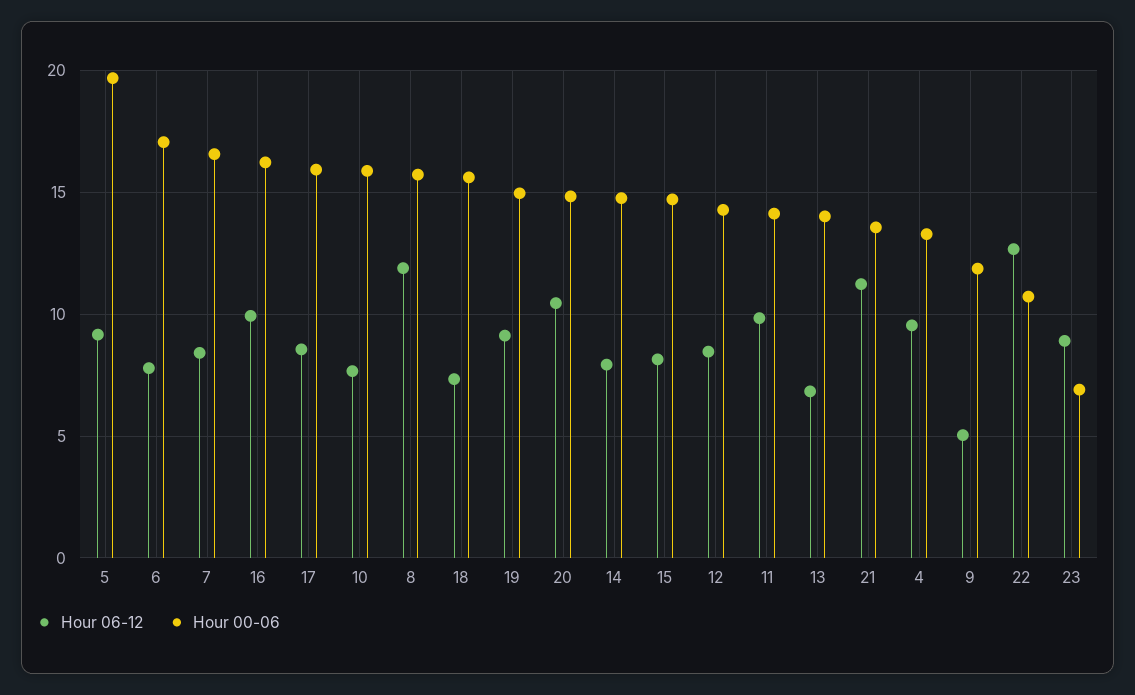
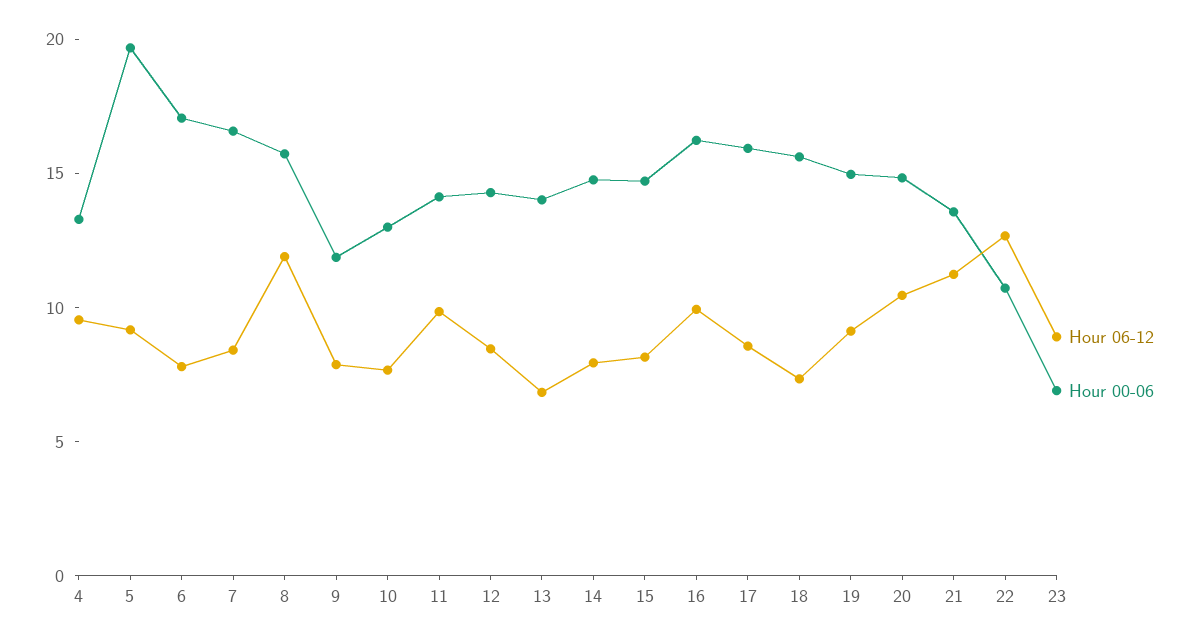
Hour 00-06, 10: 16 -> 13
Hour 06-12, 9: 5 -> 8

